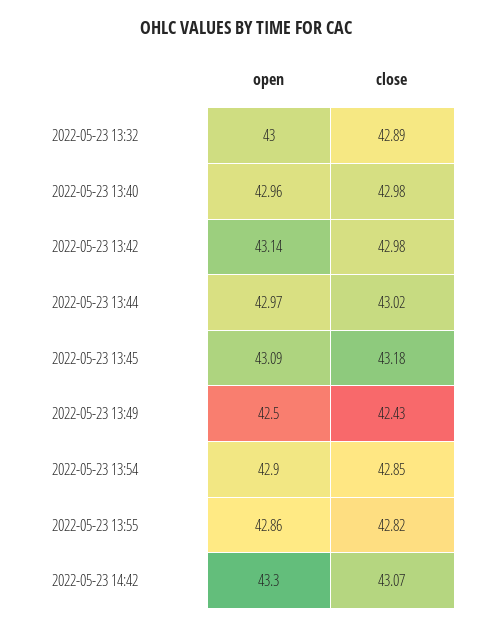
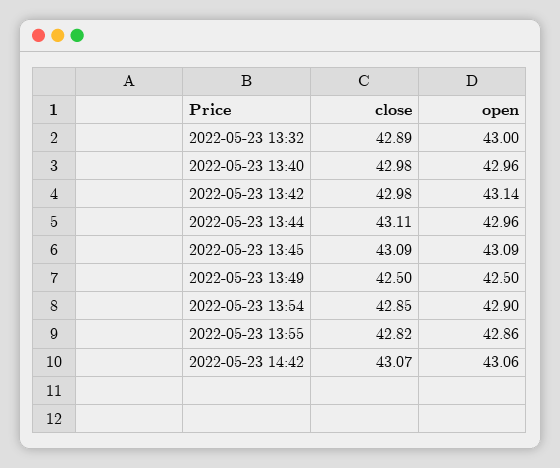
open, 2022-05-23 13:44: 42.97 -> 42.96
close, 2022-05-23 13:44: 43.02 -> 43.11
close, 2022-05-23 13:45: 43.18 -> 43.09
close, 2022-05-23 13:49: 42.43 -> 42.5
open, 2022-05-23 14:42: 43.3 -> 43.06

